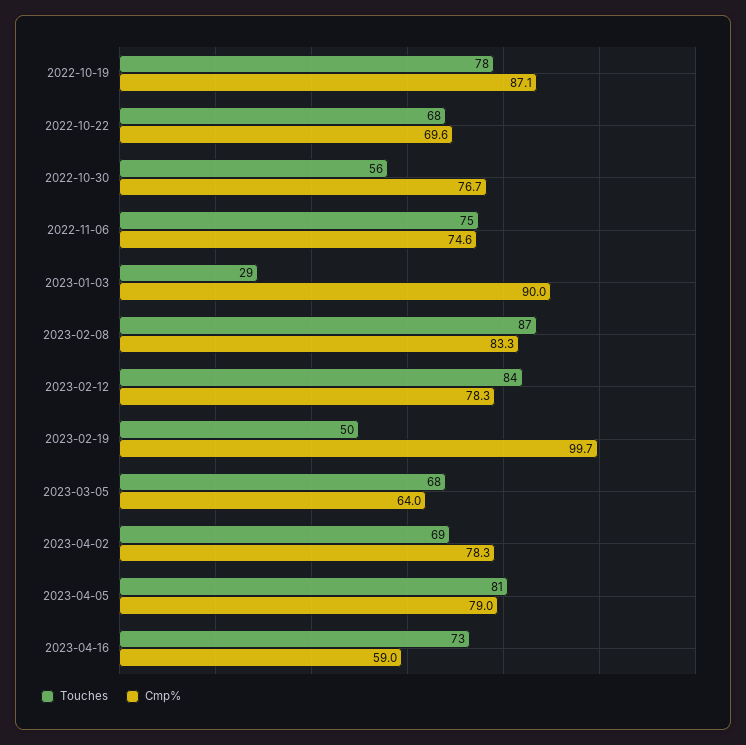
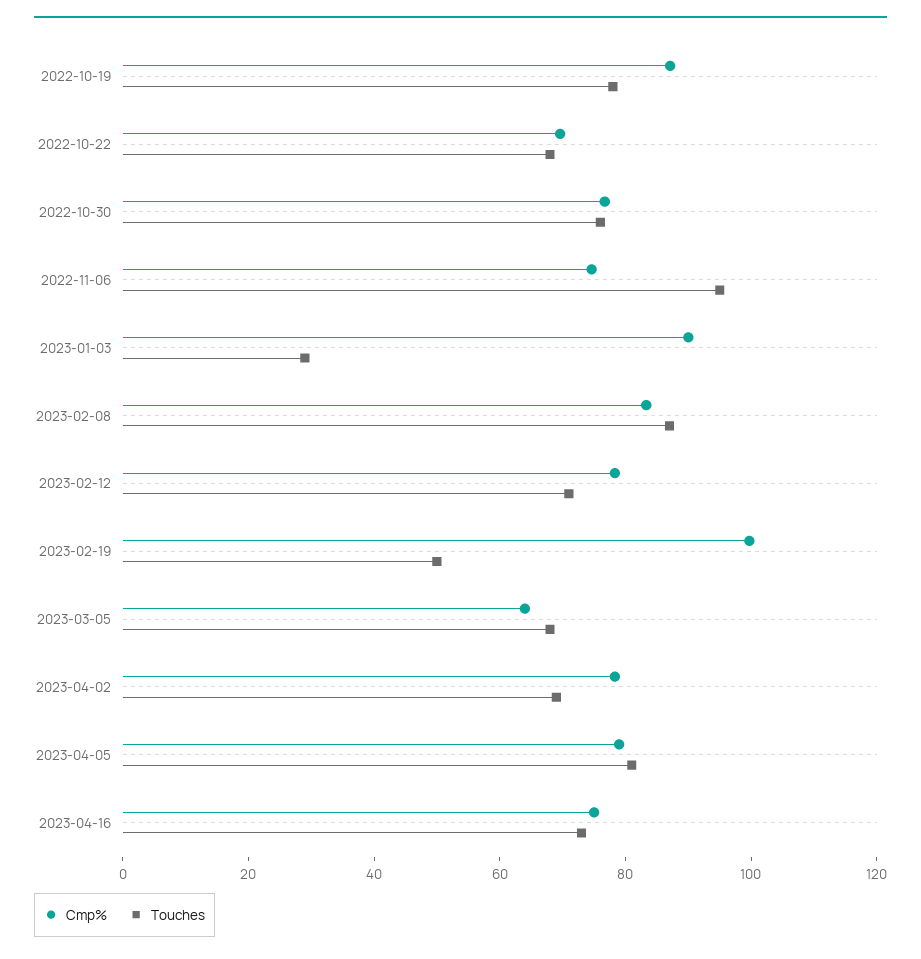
Touches, 2022-10-30: 56 -> 75
Touches, 2022-11-06: 75 -> 95
Touches, 2023-02-12: 84 -> 70
Cmp%, 2023-04-16: 59 -> 75

